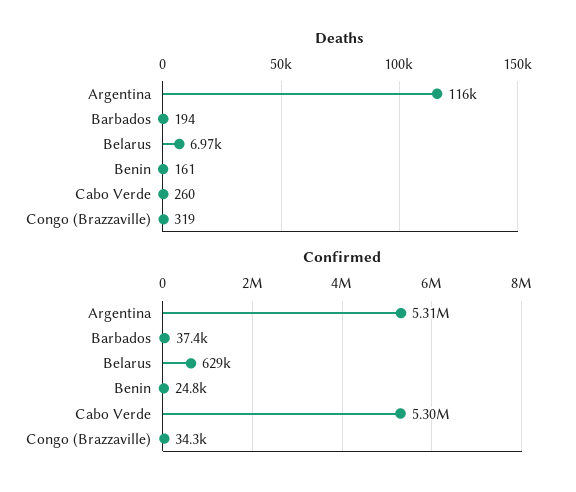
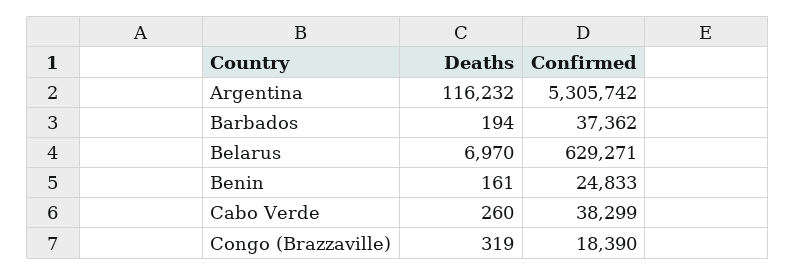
Confirmed, Cabo Verde: 5300000 -> 38299
Confirmed, Congo (Brazzaville): 34300 -> 18390

